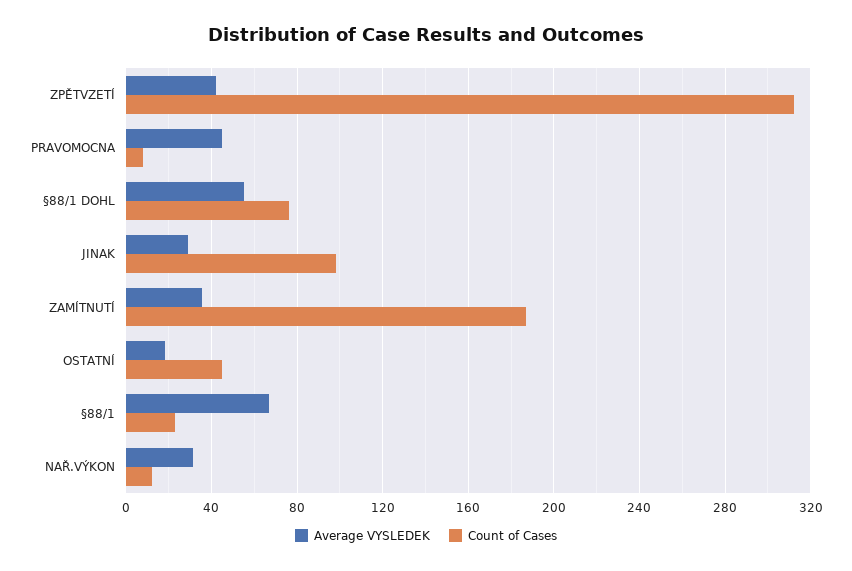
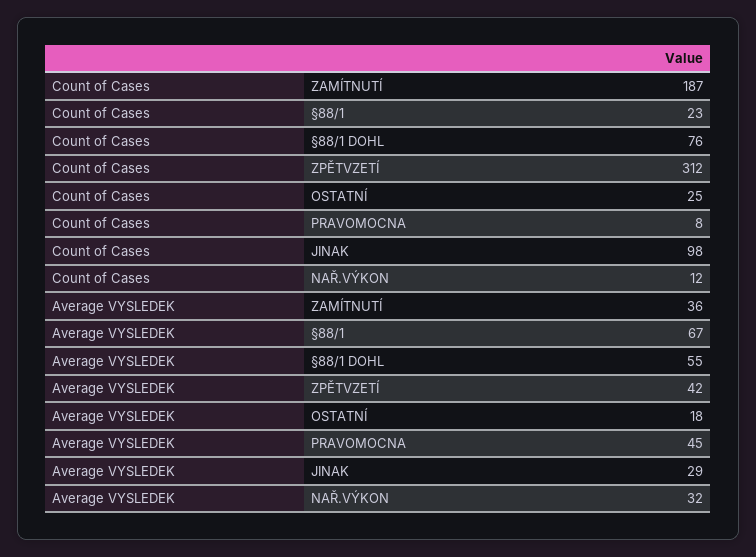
Count of Cases, OSTATNÍ: 45 -> 25

